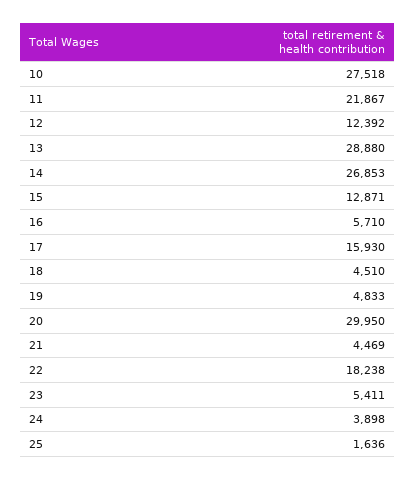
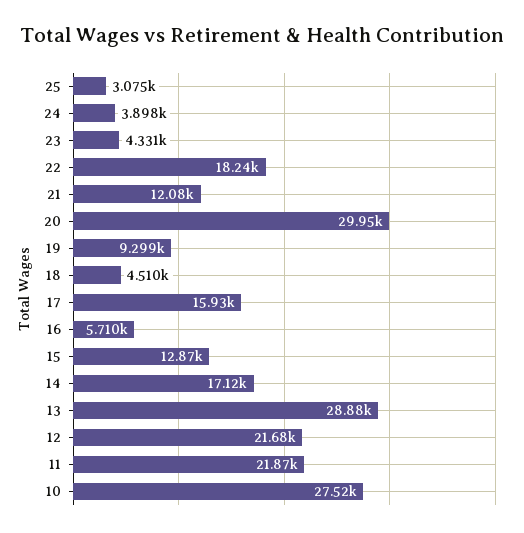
12: 12392 -> 21680
14: 26853 -> 17120
19: 4833 -> 9299
21: 4469 -> 12080
23: 5411 -> 4331
25: 1636 -> 3075

